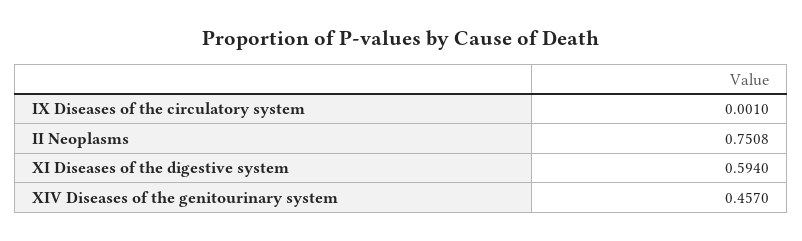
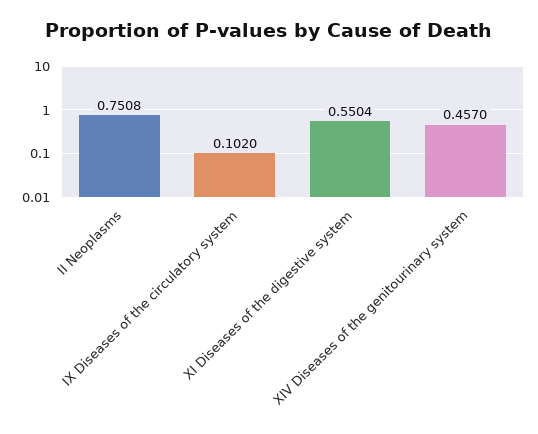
IX Diseases of the circulatory system: 0.001 -> 0.102
XI Diseases of the digestive system: 0.594 -> 0.5504

